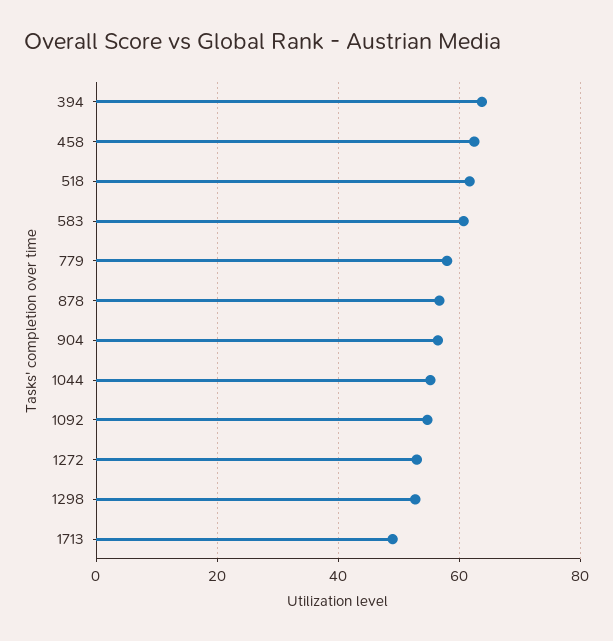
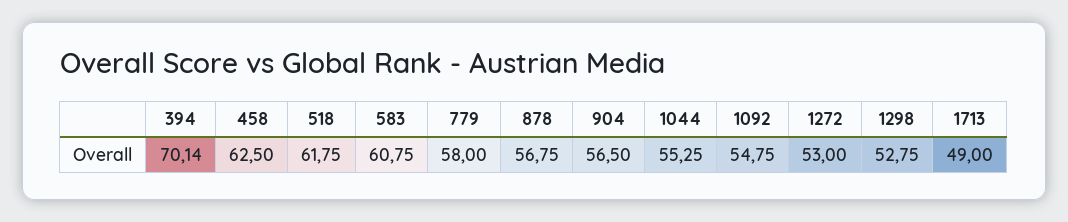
394: 64 -> 70.14

